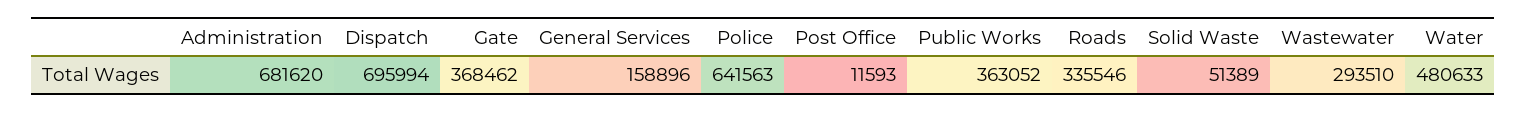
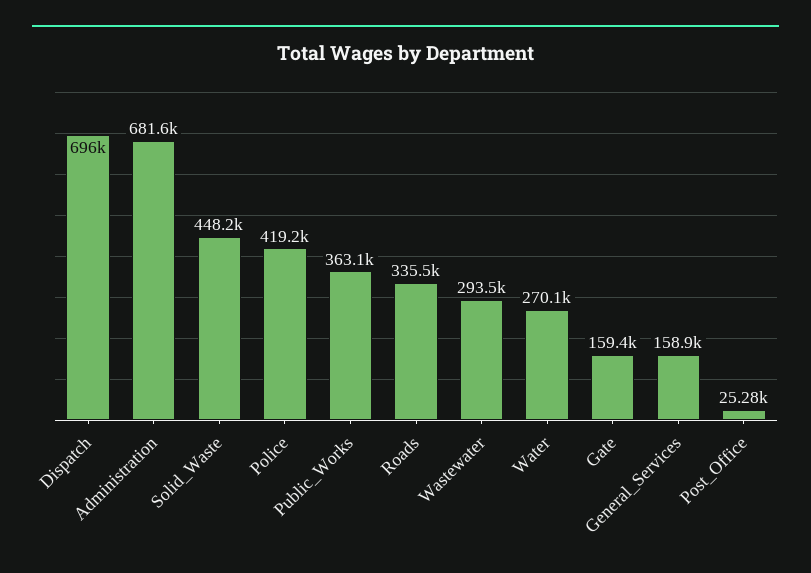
Gate: 368462 -> 159400
Police: 641563 -> 419200
Post Office: 11593 -> 25280
Solid Waste: 51389 -> 448200
Water: 480633 -> 270100

